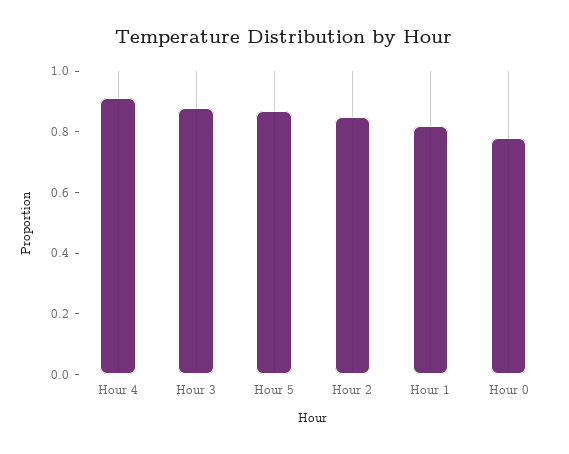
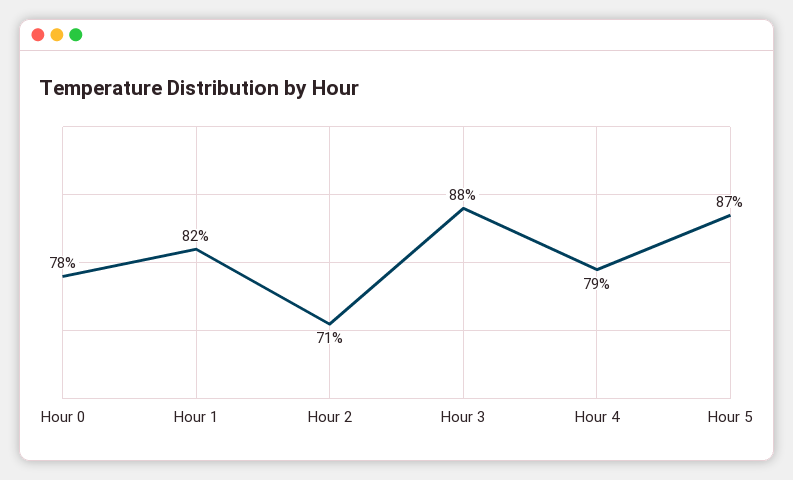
Hour 4: 0.9 -> 0.79
Hour 2: 0.85 -> 0.71

